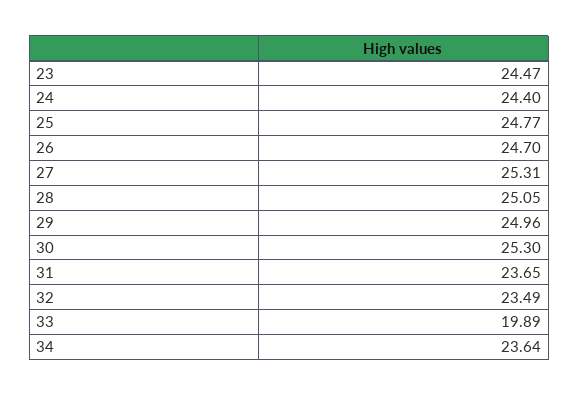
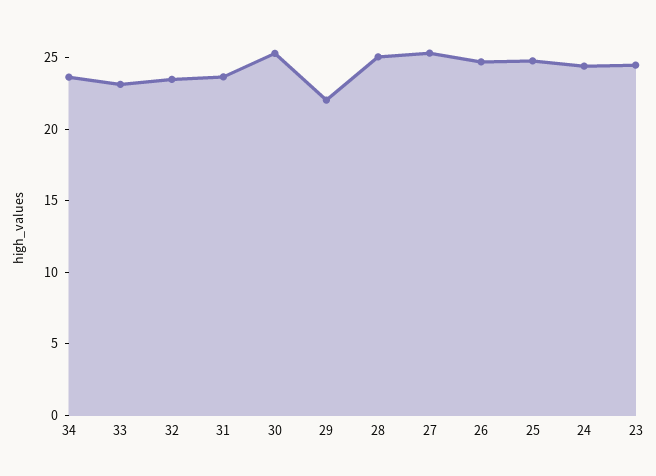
29: 24.96 -> 22
33: 19.89 -> 23

